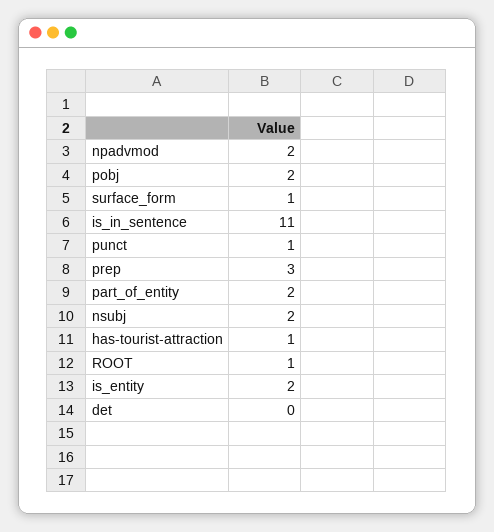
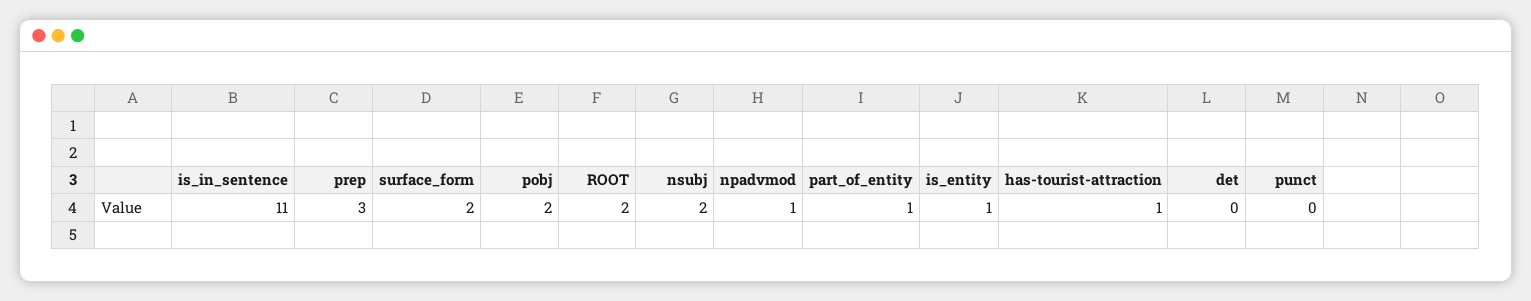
npadvmod: 2 -> 1
surface_form: 1 -> 2
punct: 1 -> 0
part_of_entity: 2 -> 1
ROOT: 1 -> 2
is_entity: 2 -> 1

